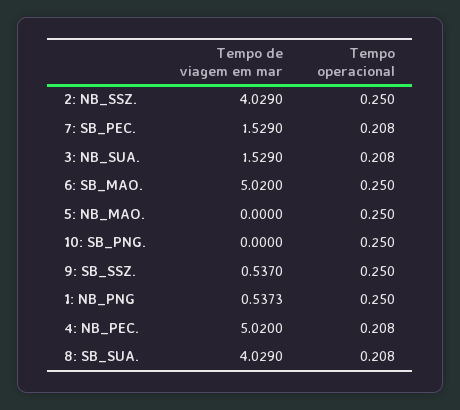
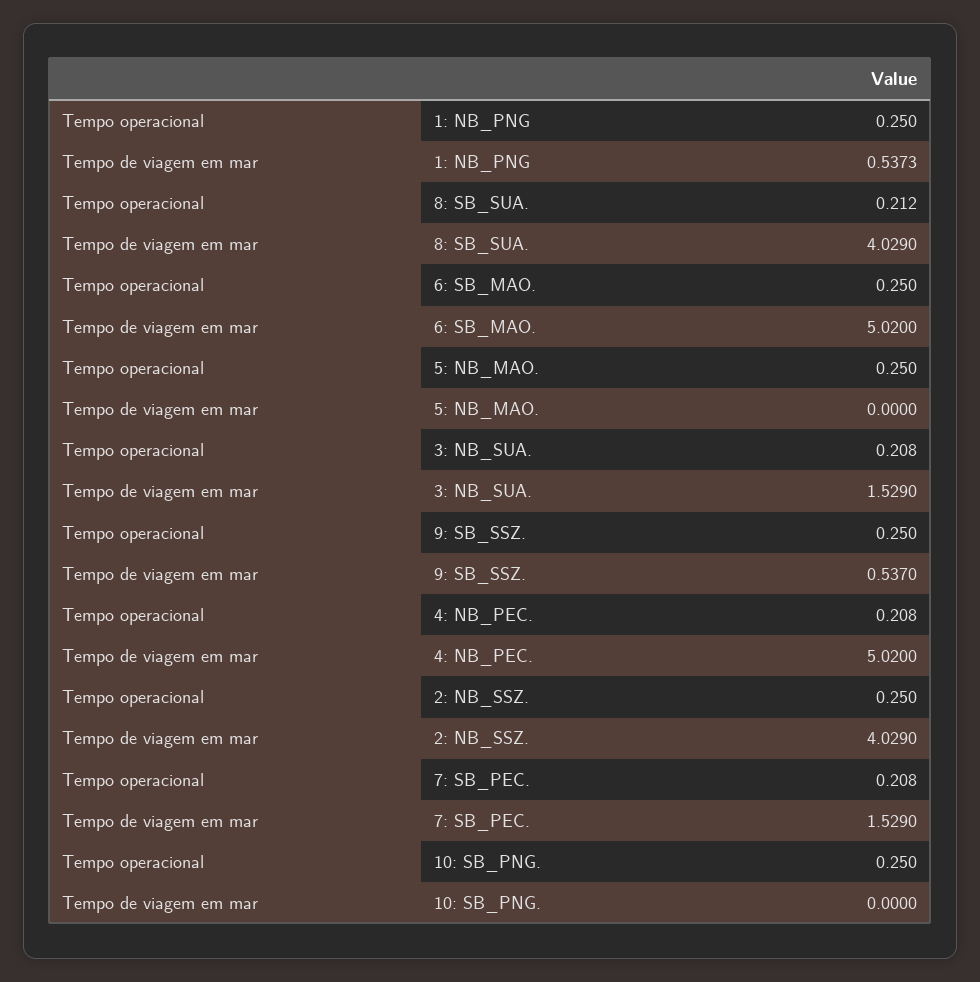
Tempo operacional, 8: SB_SUA.: 0.208 -> 0.212

